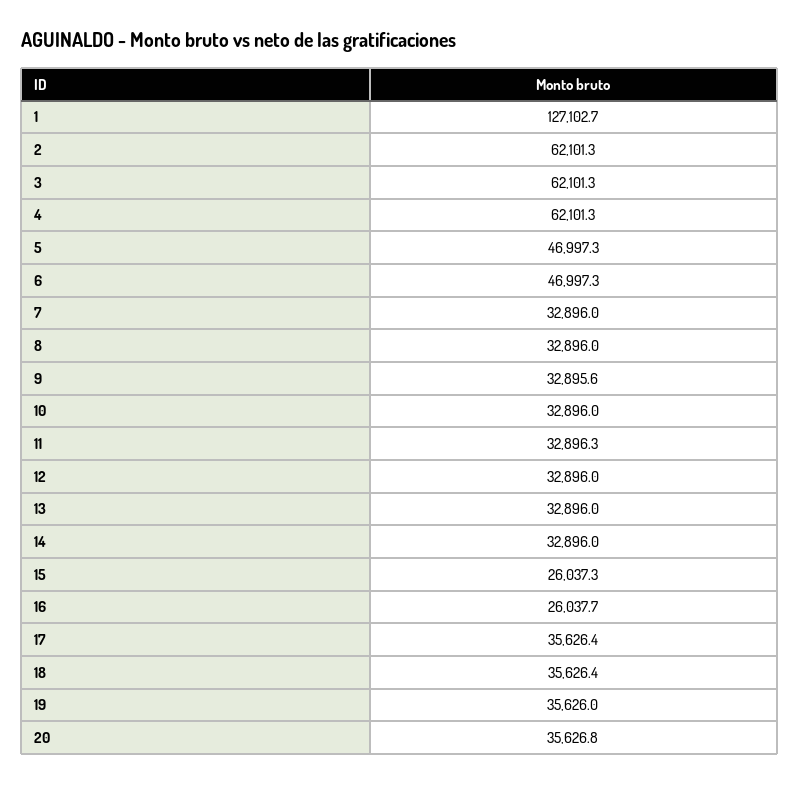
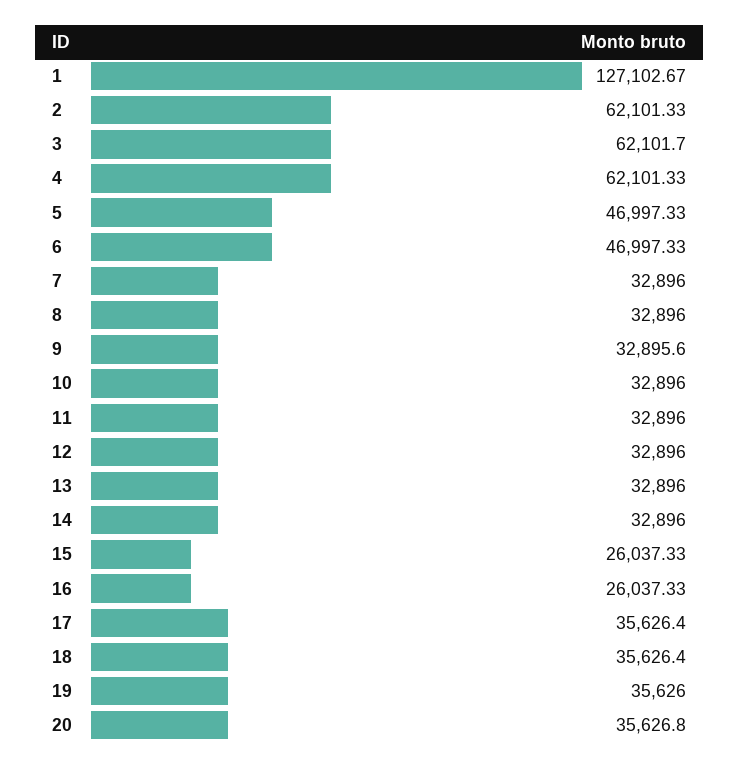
3: 62101.3 -> 62101.7
11: 32896.3 -> 32896
16: 26037.7 -> 26037.33

